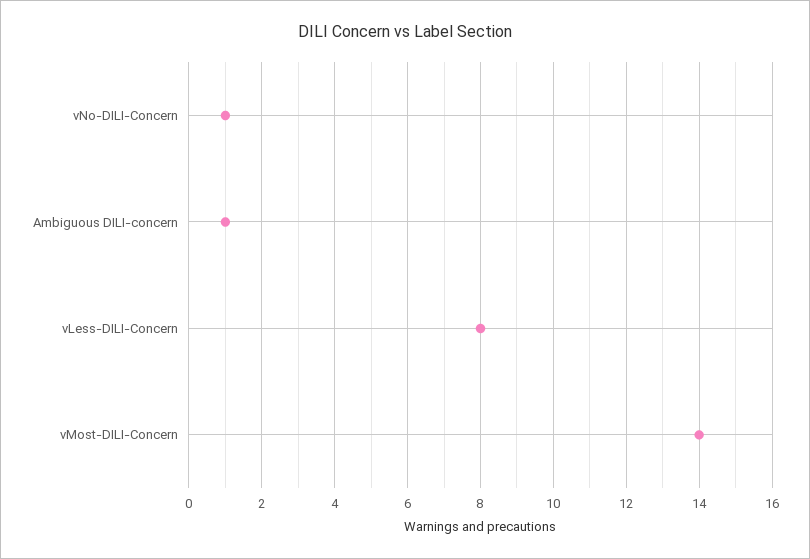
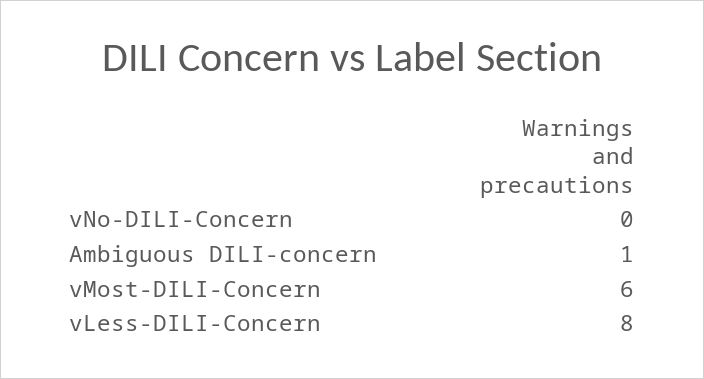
vNo-DILI-Concern: 1 -> 0
vMost-DILI-Concern: 14 -> 6

